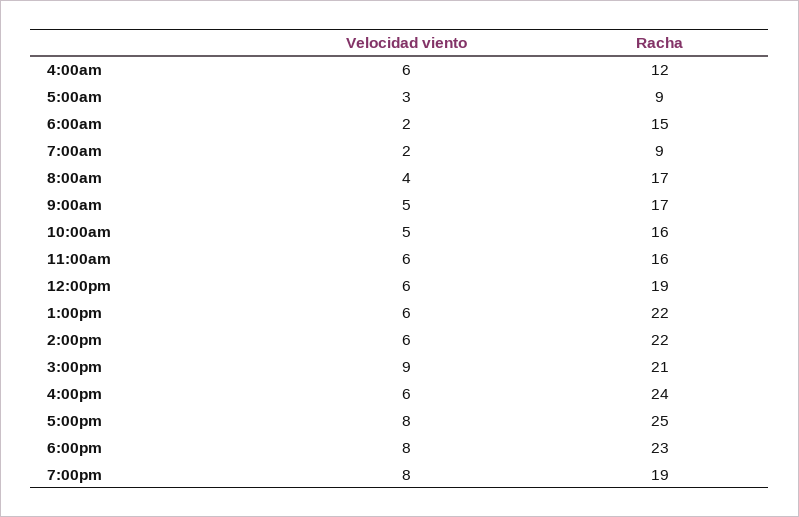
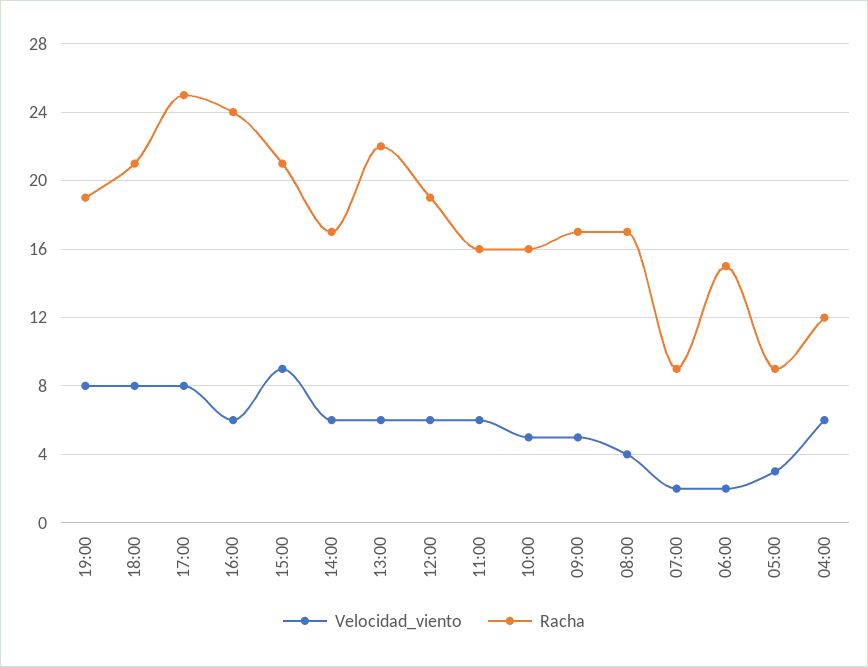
Racha, 2:00pm: 22 -> 17
Racha, 6:00pm: 23 -> 21

